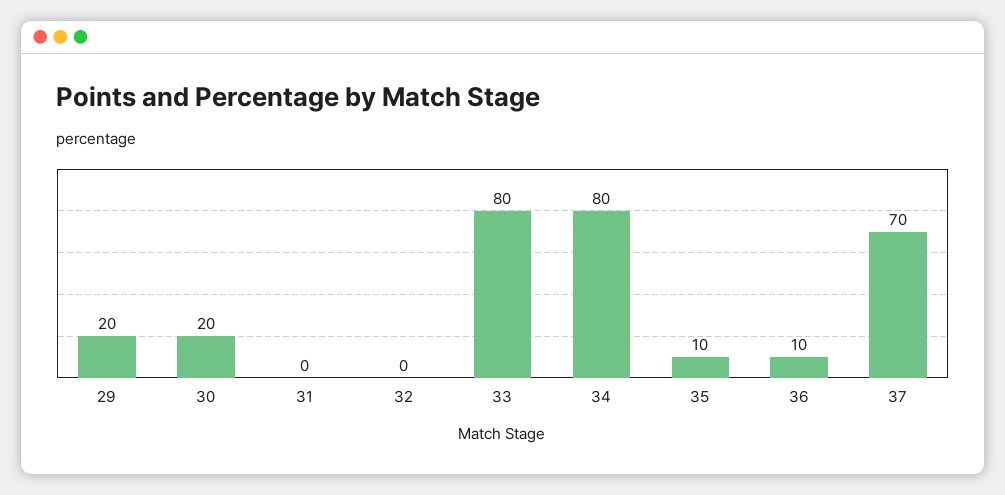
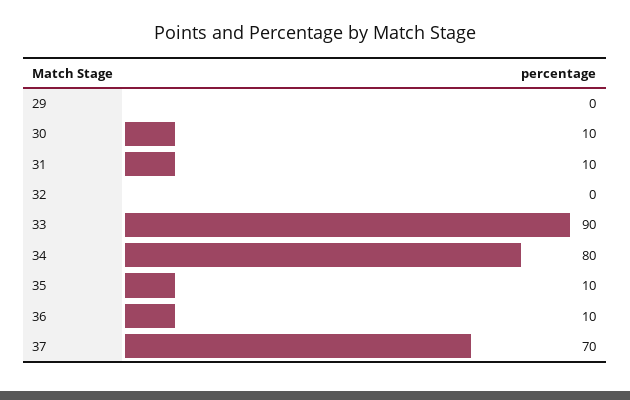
29: 20 -> 0
30: 20 -> 10
31: 0 -> 10
33: 80 -> 90

